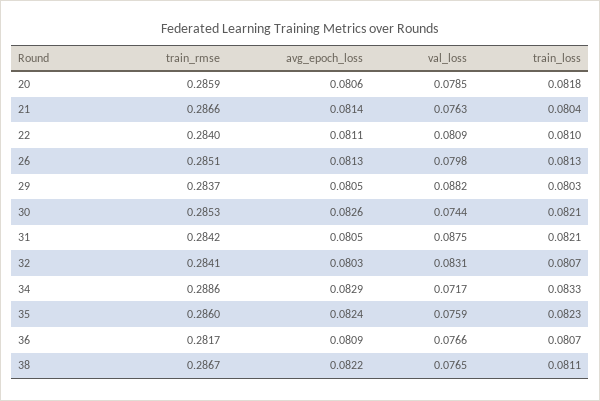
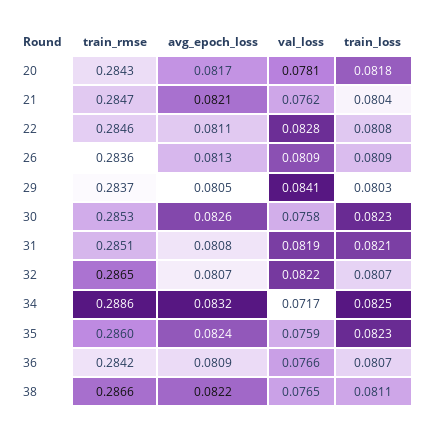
train_rmse, 20: 0.2859 -> 0.2843
avg_epoch_loss, 20: 0.0806 -> 0.0817
val_loss, 20: 0.0785 -> 0.0781
train_rmse, 21: 0.2866 -> 0.2847
avg_epoch_loss, 21: 0.0814 -> 0.0821
val_loss, 21: 0.0763 -> 0.0762
train_rmse, 22: 0.284 -> 0.2846
val_loss, 22: 0.0809 -> 0.0828
train_loss, 22: 0.081 -> 0.0808
train_rmse, 26: 0.2851 -> 0.2836
val_loss, 26: 0.0798 -> 0.0809
train_loss, 26: 0.0813 -> 0.0809
val_loss, 29: 0.0882 -> 0.0841
val_loss, 30: 0.0744 -> 0.0758
train_loss, 30: 0.0821 -> 0.0823
train_rmse, 31: 0.2842 -> 0.2851
avg_epoch_loss, 31: 0.0805 -> 0.0808
val_loss, 31: 0.0875 -> 0.0819
train_rmse, 32: 0.2841 -> 0.2865
avg_epoch_loss, 32: 0.0803 -> 0.0807
val_loss, 32: 0.0831 -> 0.0822
avg_epoch_loss, 34: 0.0829 -> 0.0832
train_loss, 34: 0.0833 -> 0.0825
train_rmse, 36: 0.2817 -> 0.2842
train_rmse, 38: 0.2867 -> 0.2866

